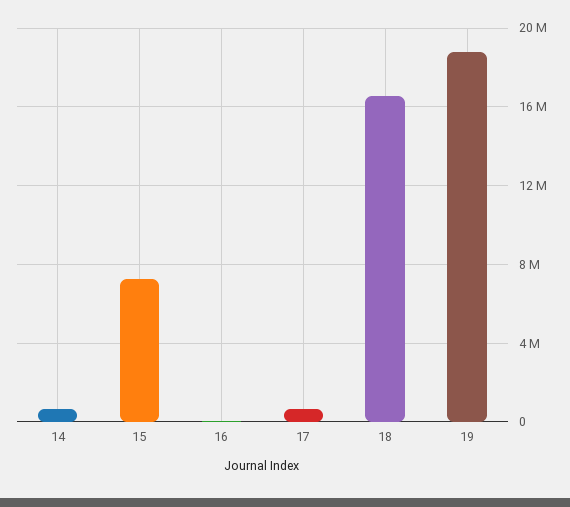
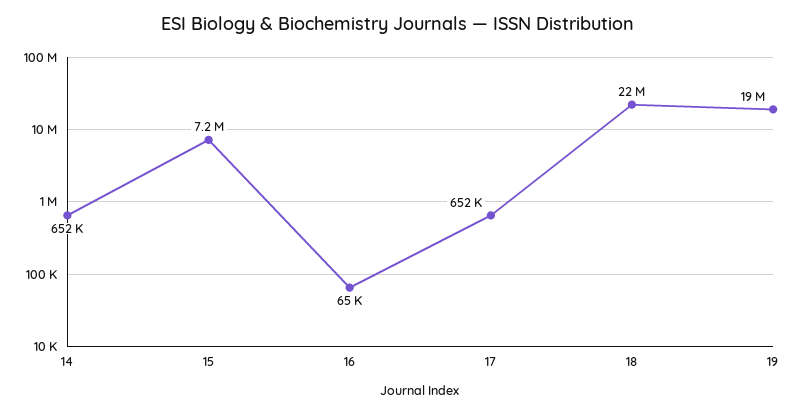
18: 16500000 -> 22000000

